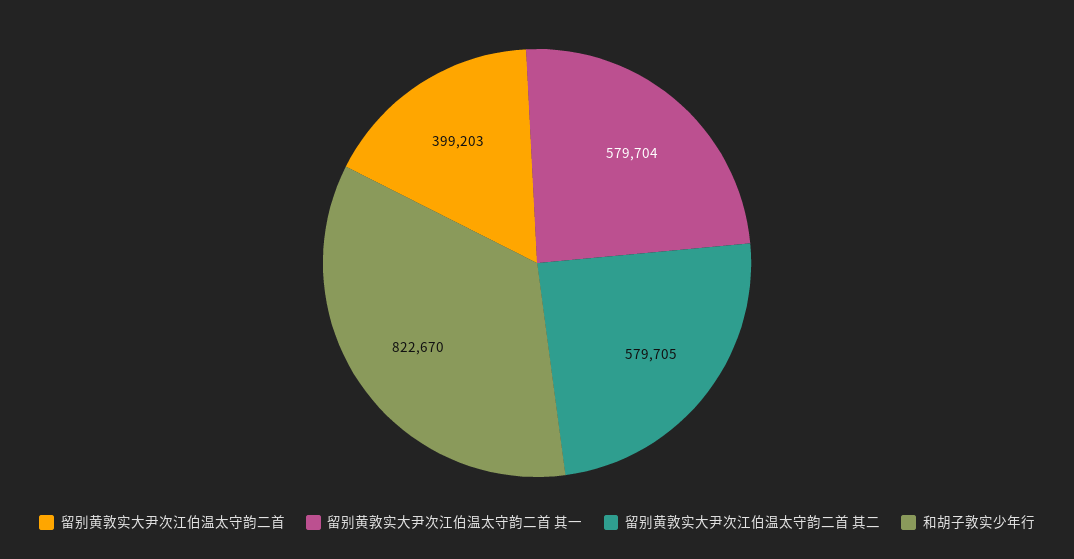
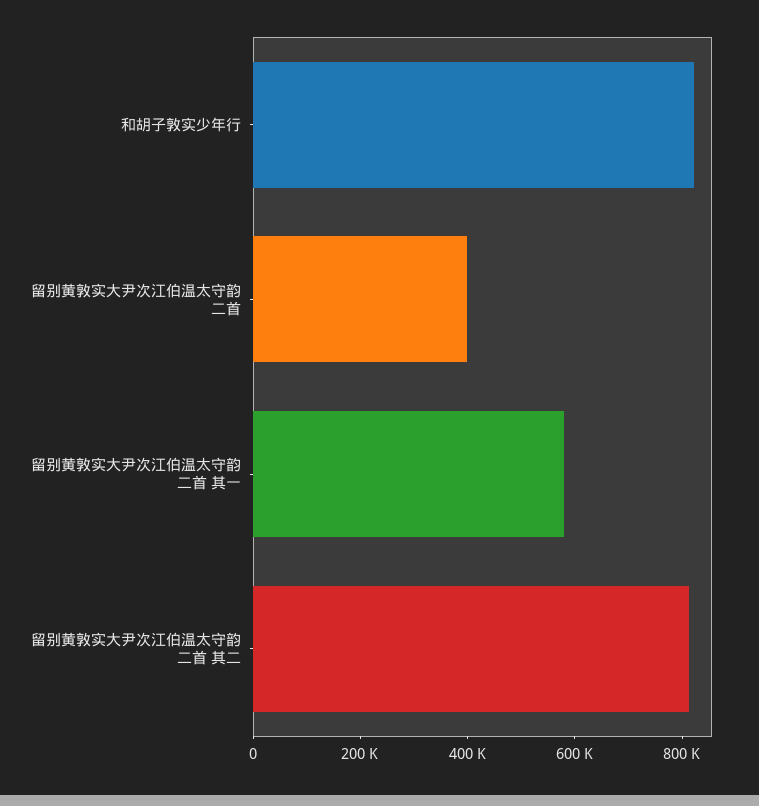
留别黄敦实大尹次江伯温太守韵二首 其二: 579705 -> 800000

